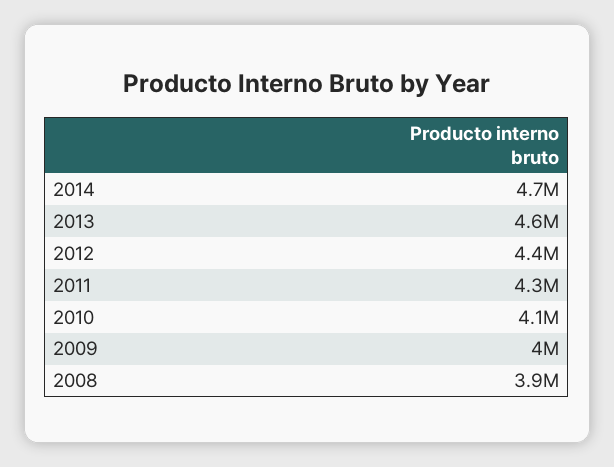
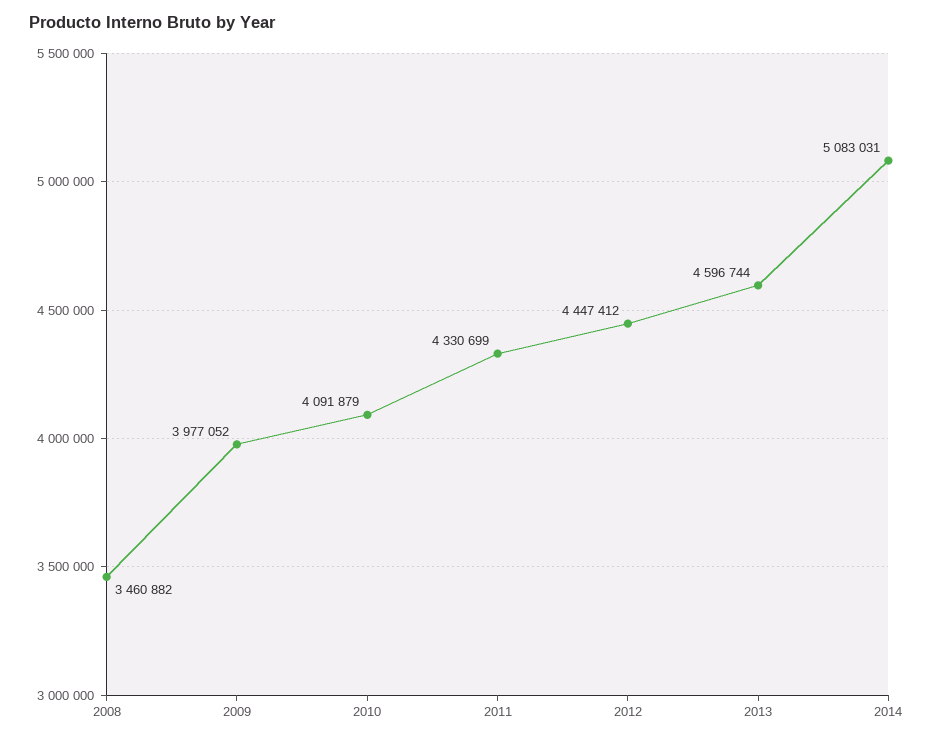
2014: 4700000 -> 5083031
2008: 3900000 -> 3460882

